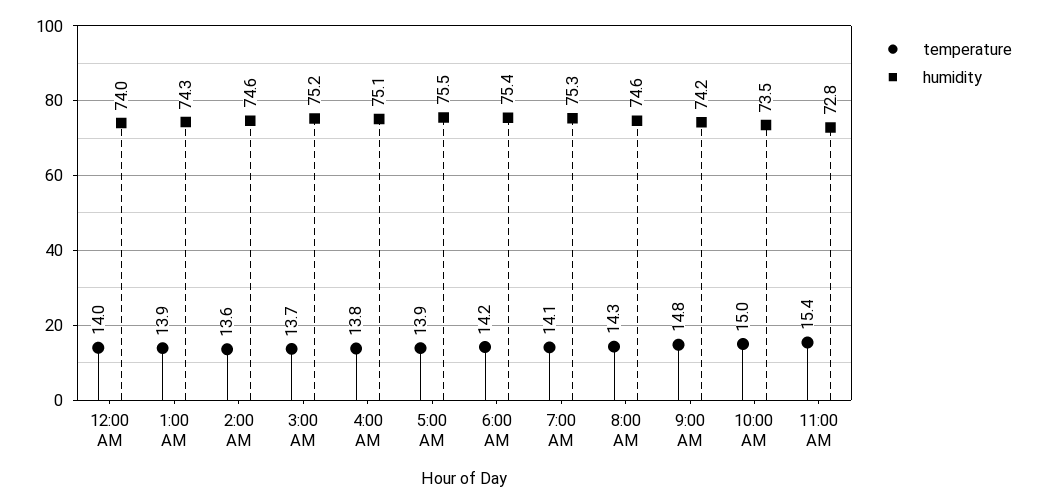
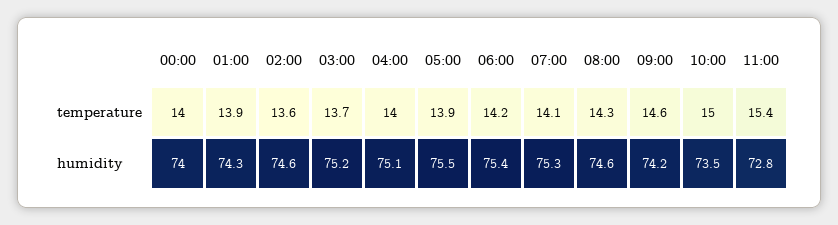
temperature, 4:00 AM: 13.8 -> 14
temperature, 9:00 AM: 14.8 -> 14.6

